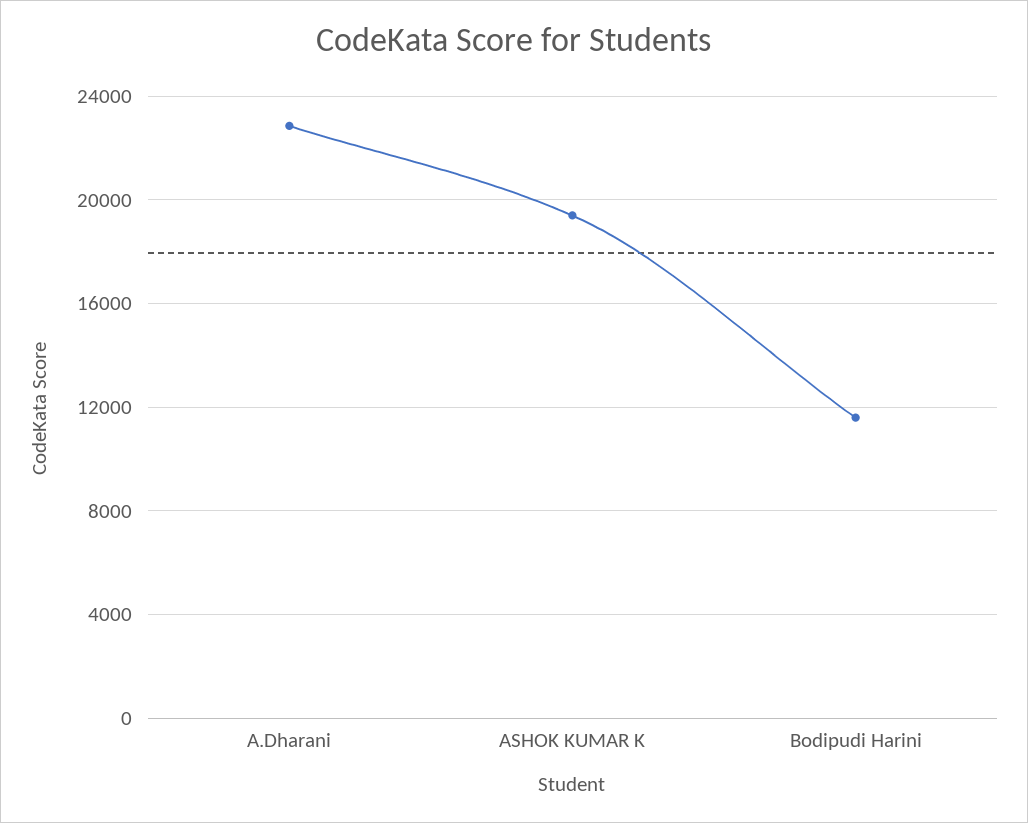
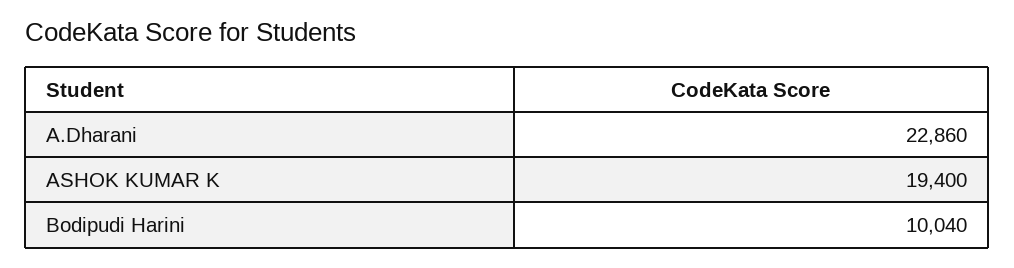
Bodipudi Harini: 11500 -> 10040

